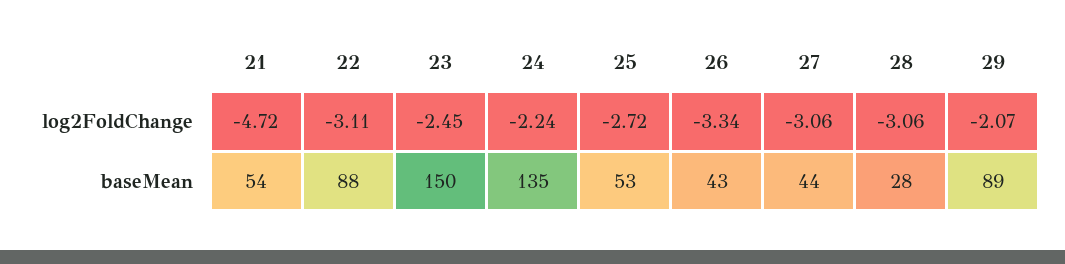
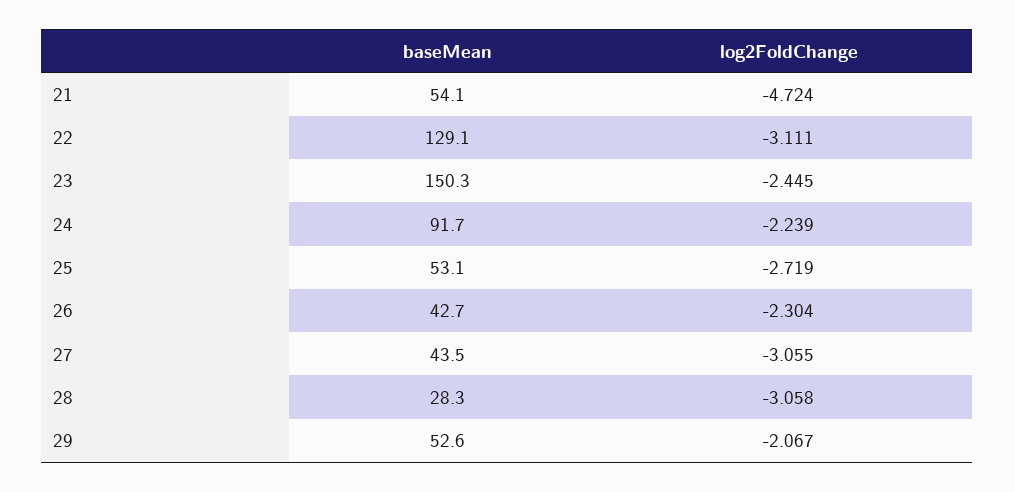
26, log2FoldChange: -3.34 -> -2.304
22, baseMean: 88 -> 129.1
24, baseMean: 135 -> 91.7
29, baseMean: 89 -> 52.6

